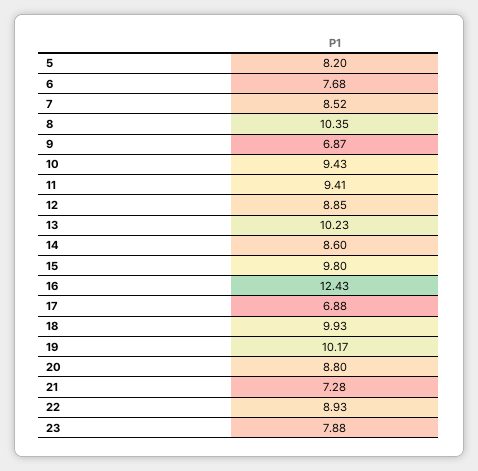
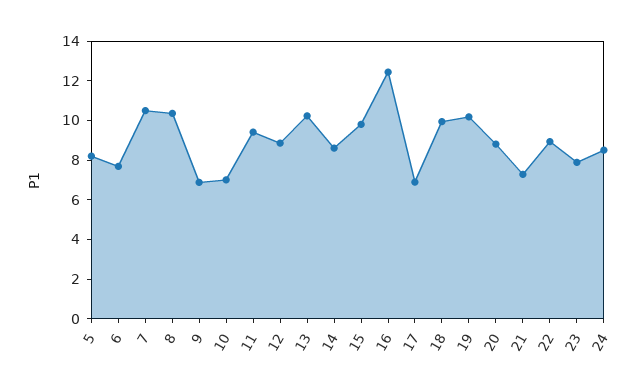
7: 8.52 -> 10.5
10: 9.43 -> 7
24: none -> 8.5

